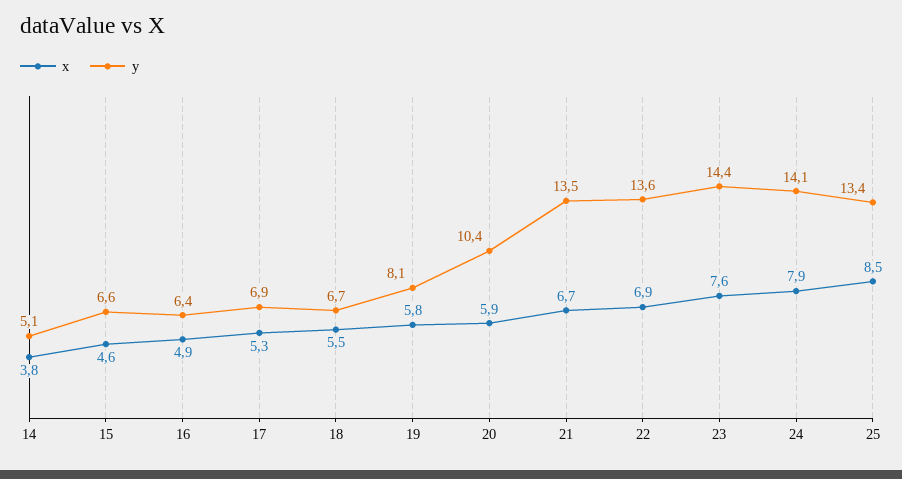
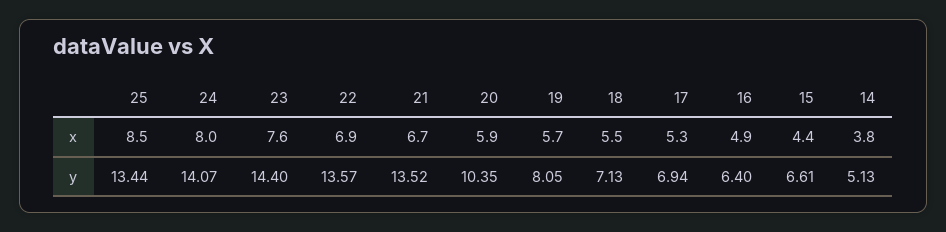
x, 15: 4.6 -> 4.4
y, 18: 6.7 -> 7.13
x, 19: 5.8 -> 5.7
x, 24: 7.9 -> 8

